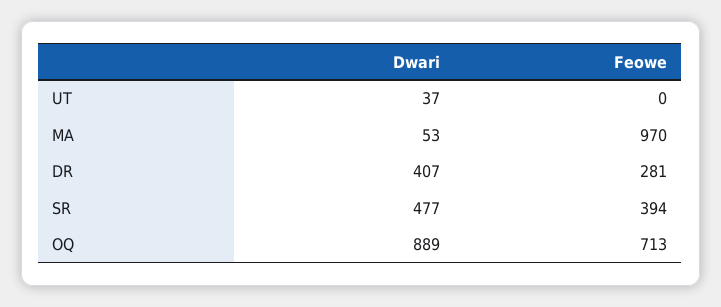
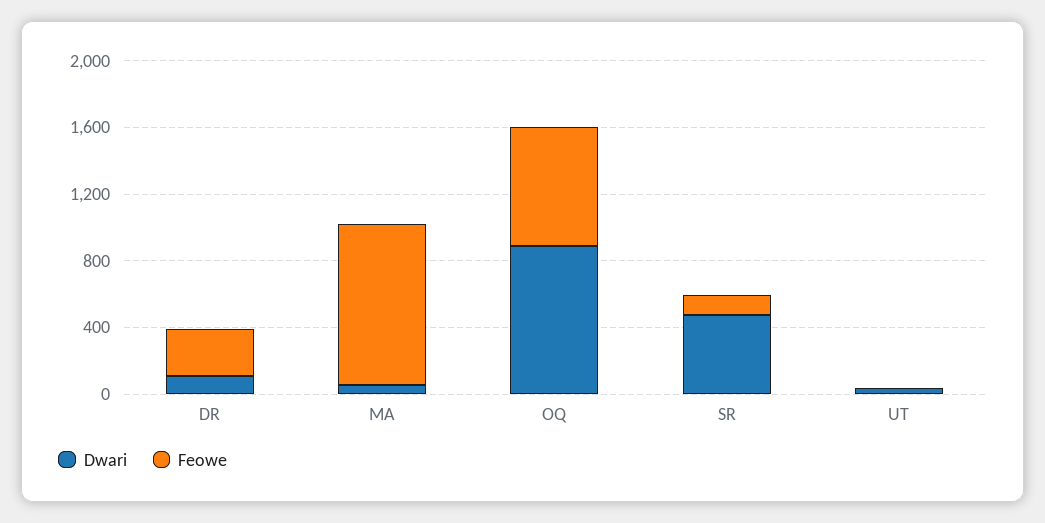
Dwari, DR: 407 -> 100
Feowe, SR: 394 -> 100

